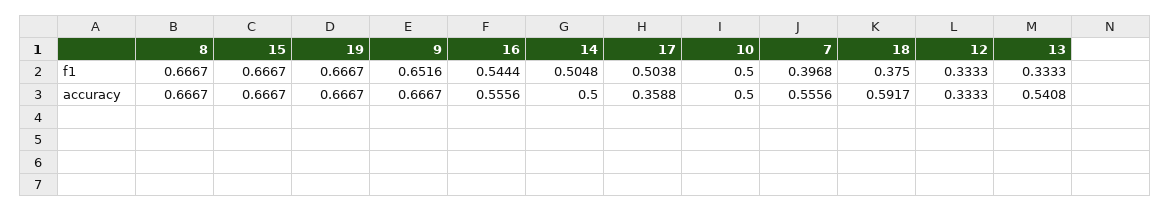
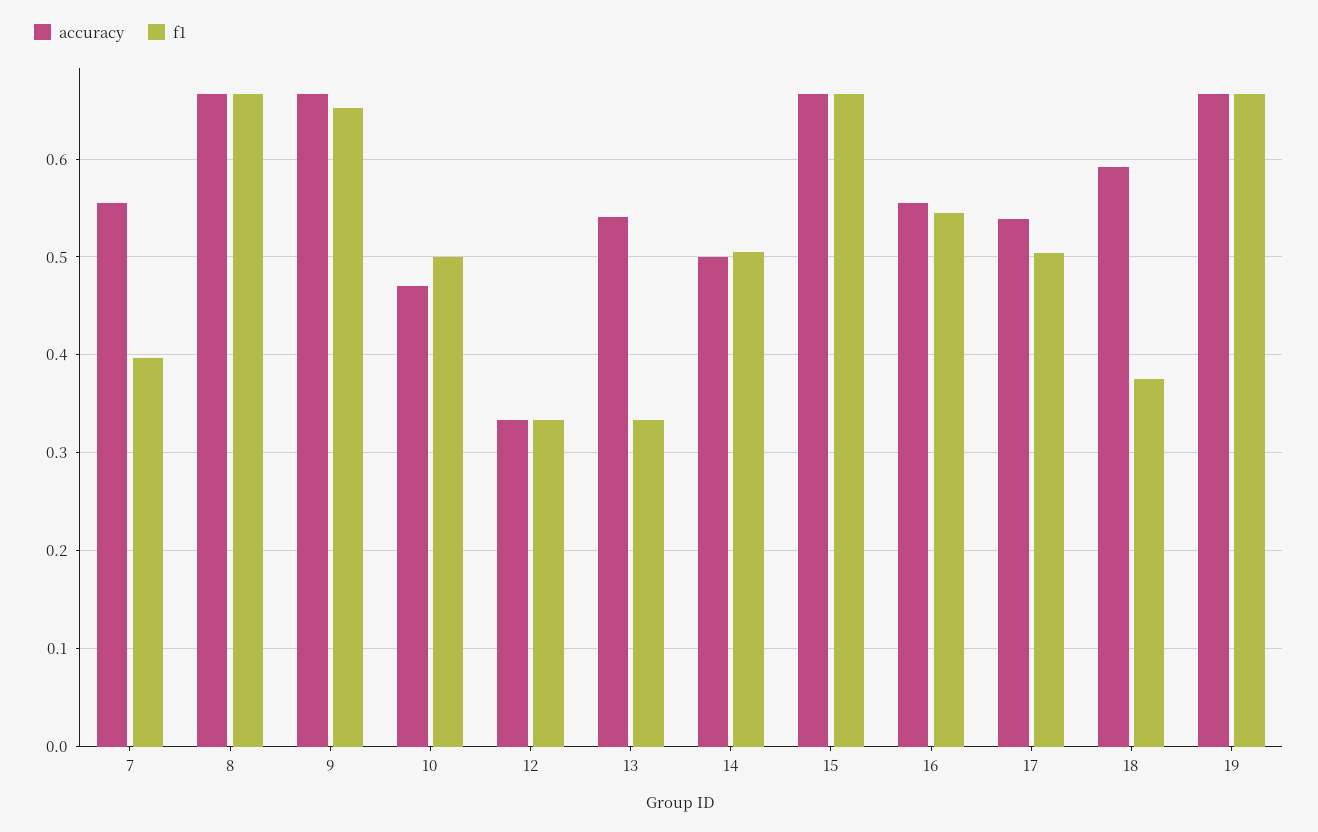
accuracy, 17: 0.3588 -> 0.54
accuracy, 10: 0.5 -> 0.47

